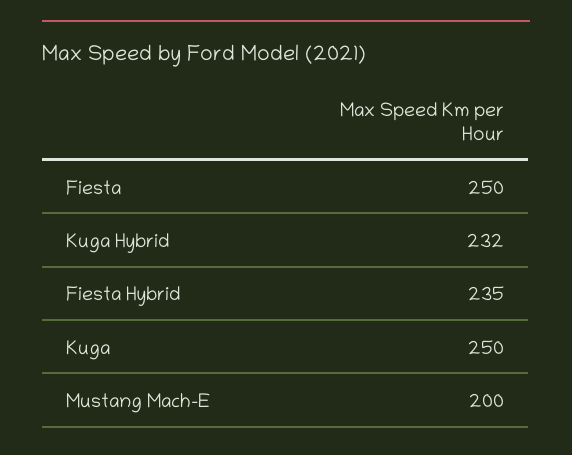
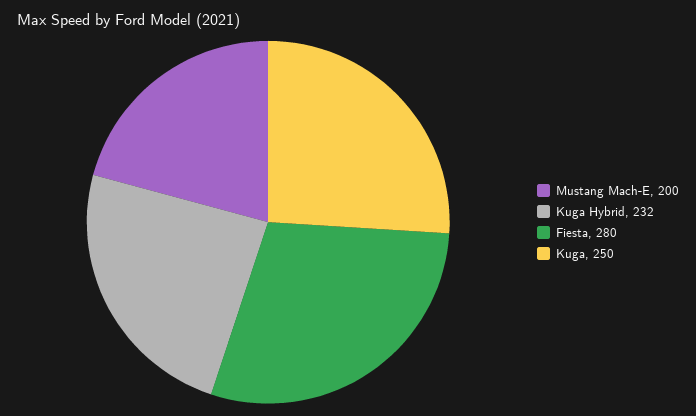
Fiesta: 250 -> 280
Fiesta Hybrid: 235 -> none

